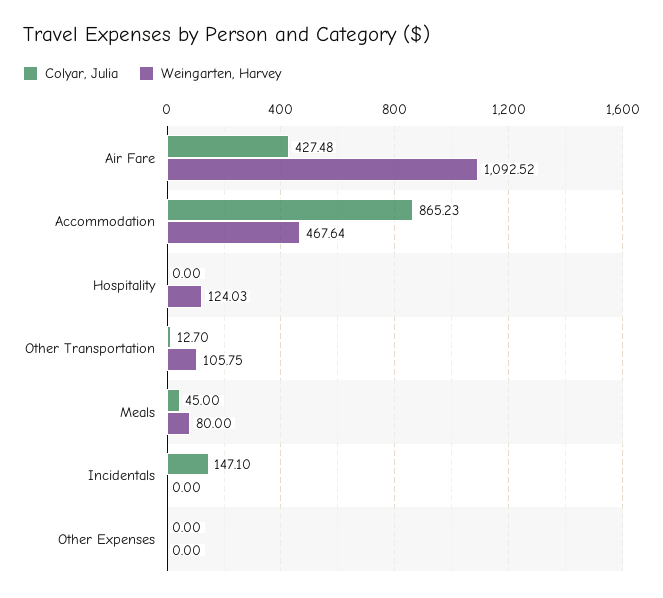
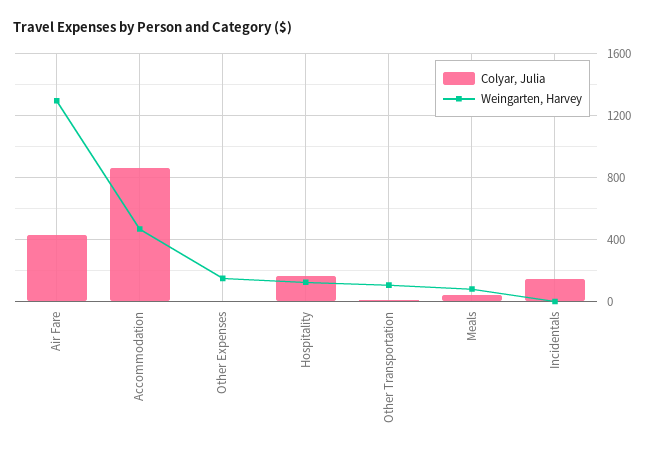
Weingarten, Harvey, Air Fare: 1092.52 -> 1300
Colyar, Julia, Hospitality: 0 -> 150
Weingarten, Harvey, Other Expenses: 0 -> 150

